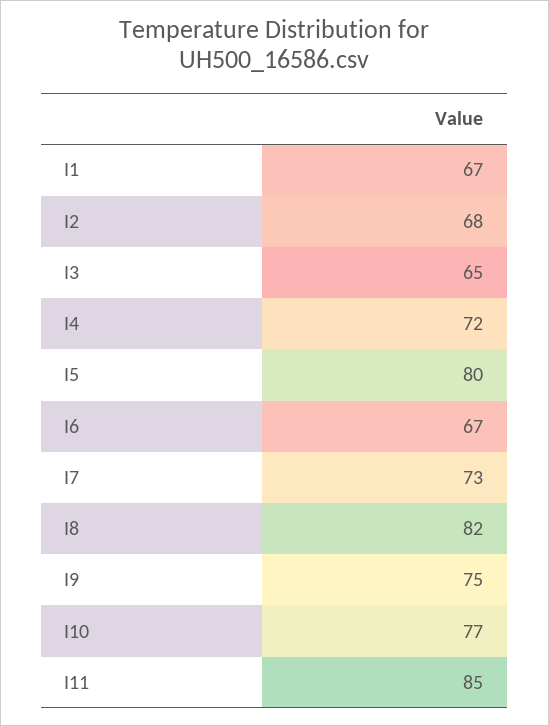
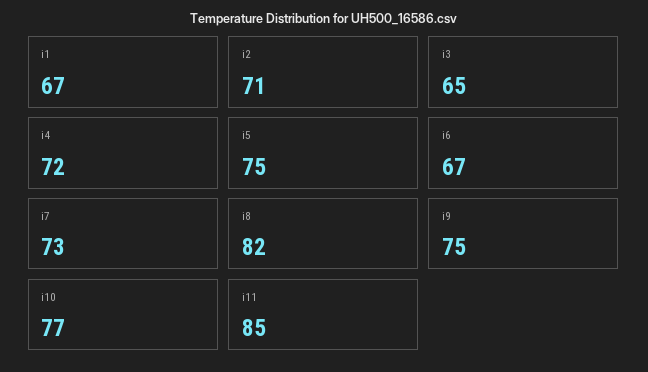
I2: 68 -> 71
I5: 80 -> 75

